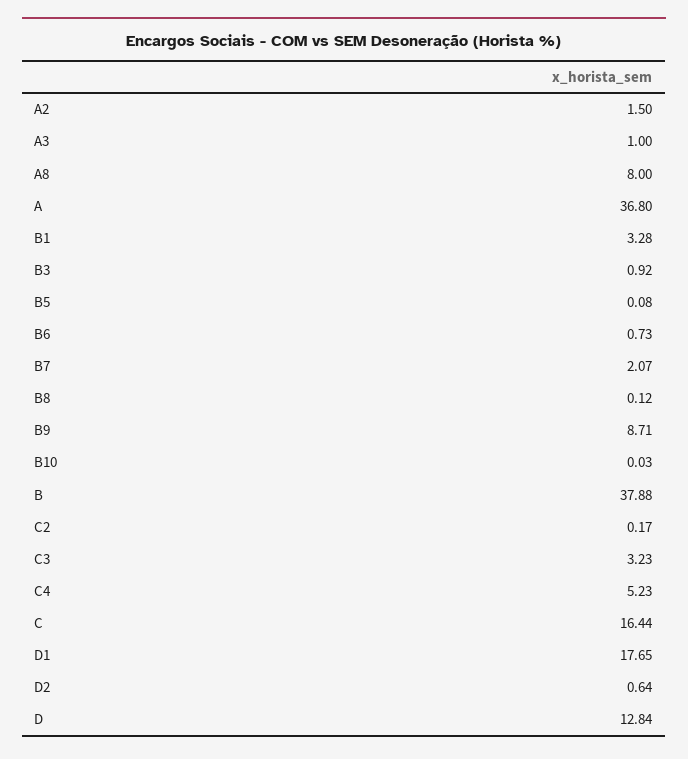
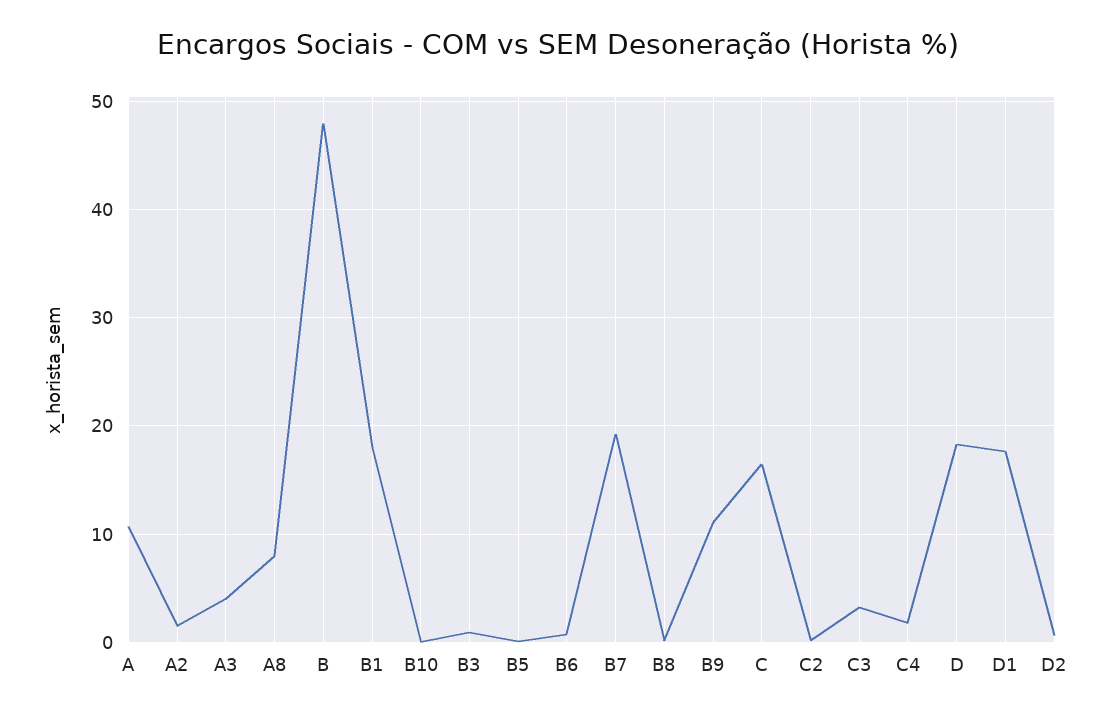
A3: 1 -> 4
A: 36.8 -> 11
B1: 3.28 -> 18
B7: 2.07 -> 19
B9: 8.71 -> 11
B: 37.88 -> 48
C4: 5.23 -> 2
D: 12.84 -> 18

